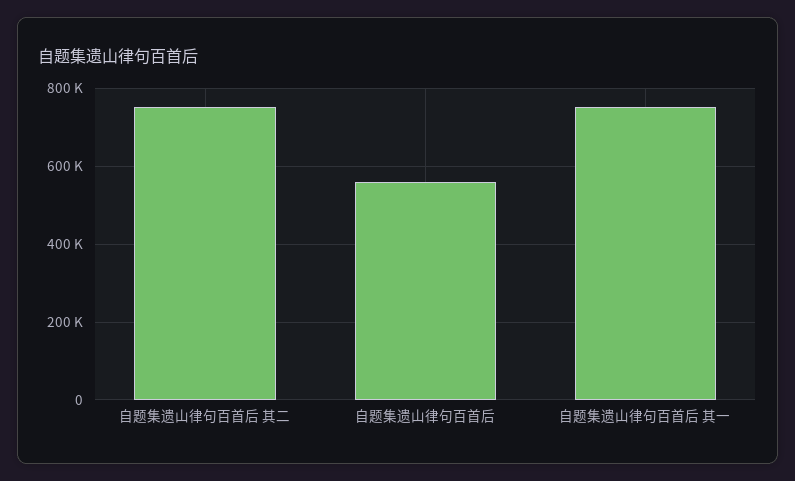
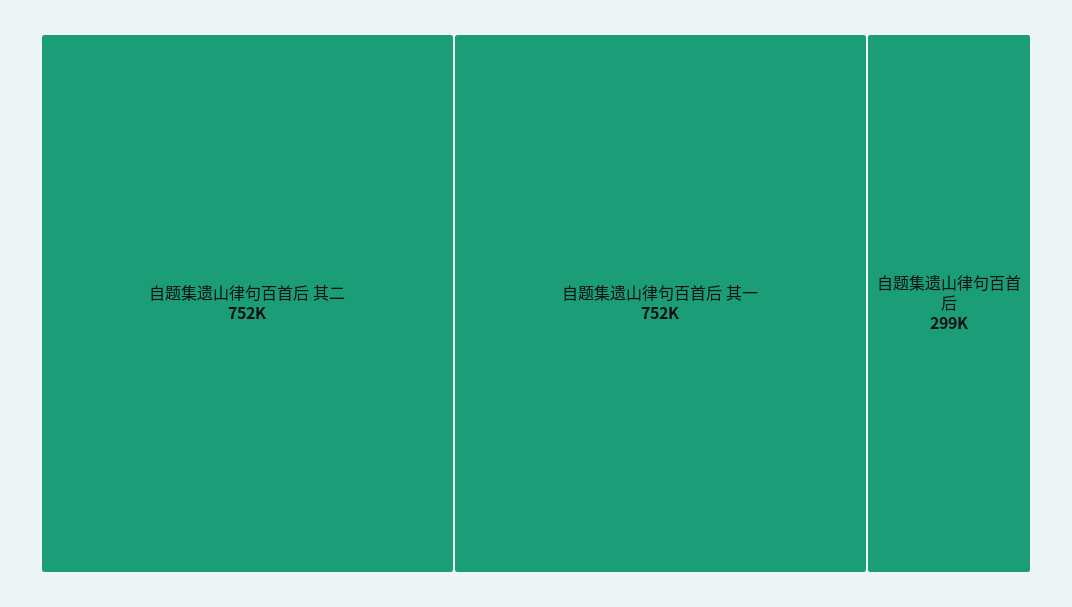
自题集遗山律句百首后: 560000 -> 299000

